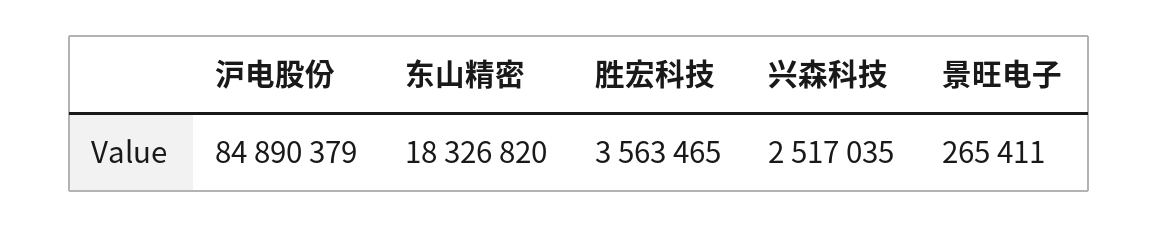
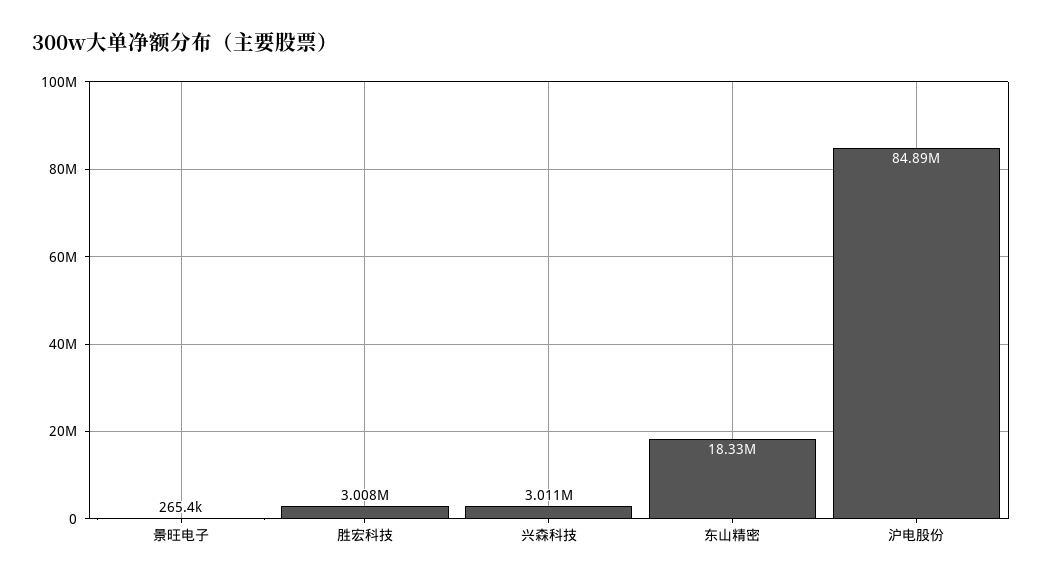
胜宏科技: 3563465 -> 3008000
兴森科技: 2517035 -> 3011000

